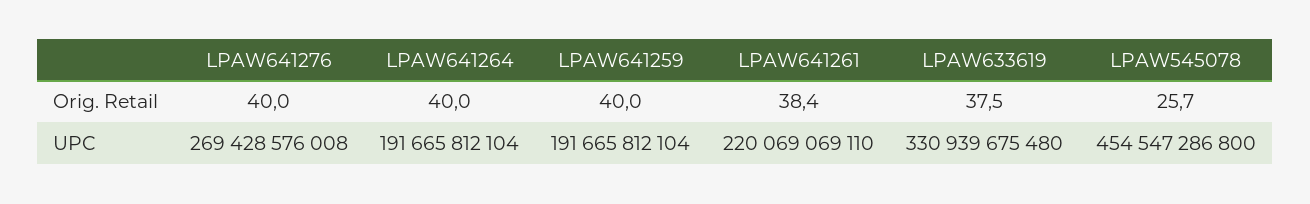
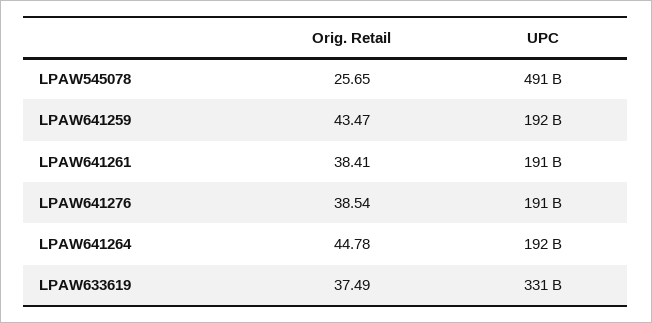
LPAW641276, Orig. Retail: 40 -> 38.54
LPAW641264, Orig. Retail: 40 -> 44.78
LPAW641259, Orig. Retail: 40 -> 43.47
LPAW641276, UPC: 269428576008 -> 191000000000
LPAW641261, UPC: 220069069110 -> 191000000000
LPAW545078, UPC: 454547286800 -> 491000000000

